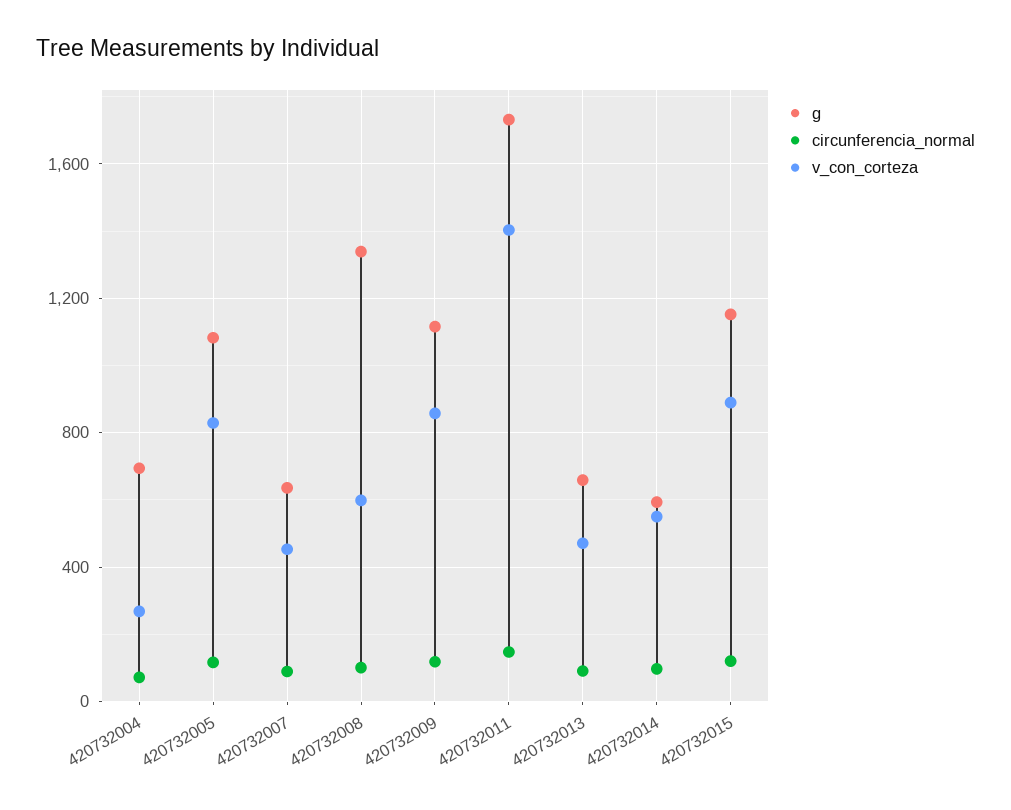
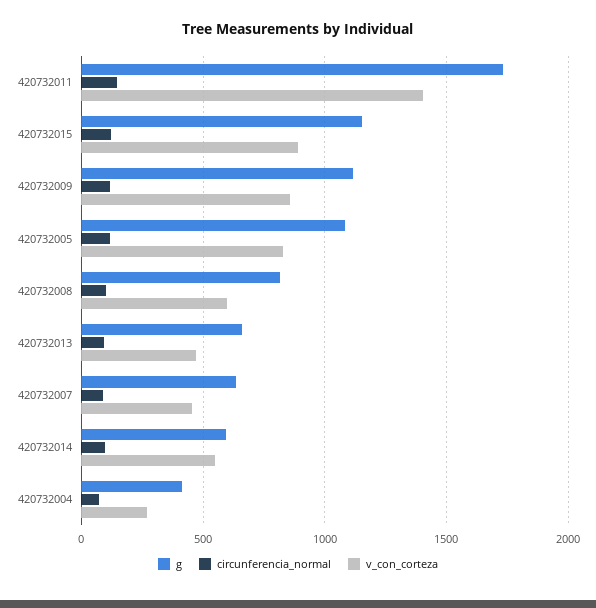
g, 420732004: 700 -> 400
g, 420732008: 1350 -> 800

